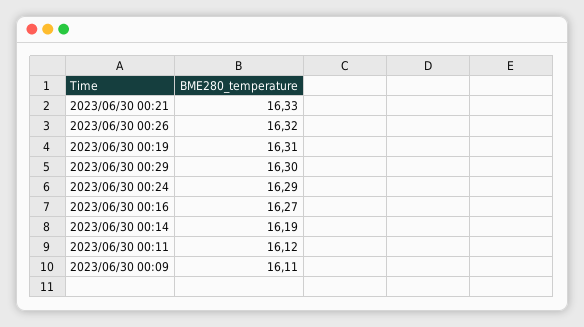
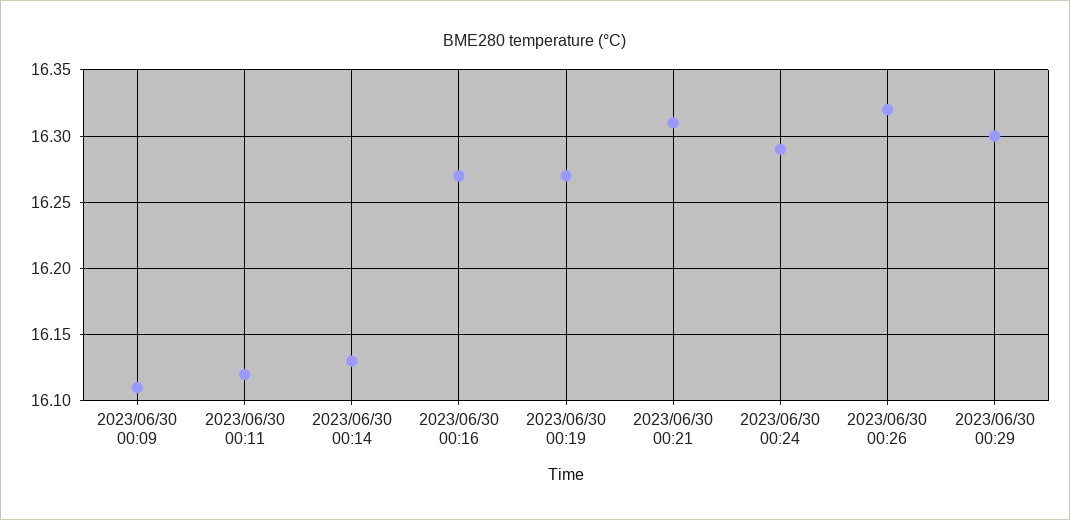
2023/06/30 00:21: 16.33 -> 16.31
2023/06/30 00:19: 16.31 -> 16.27
2023/06/30 00:14: 16.19 -> 16.13

